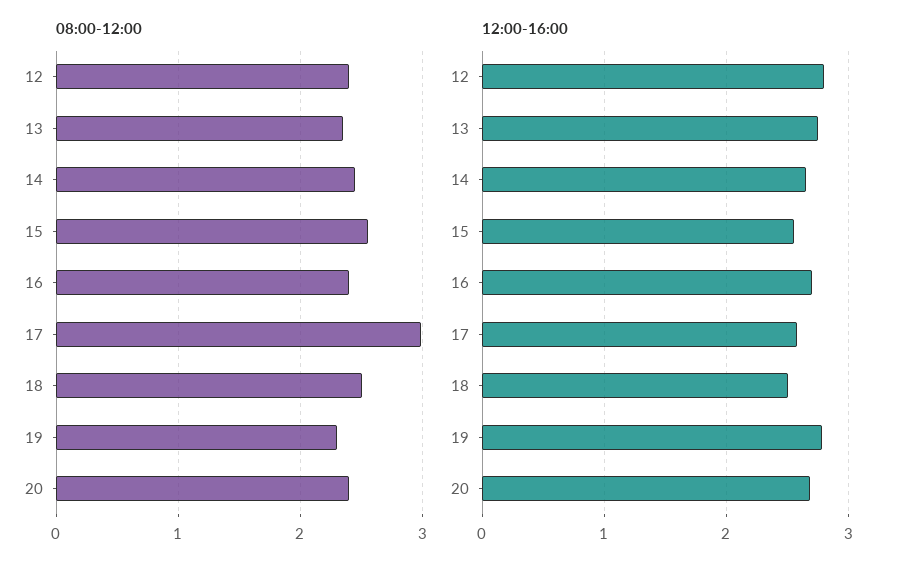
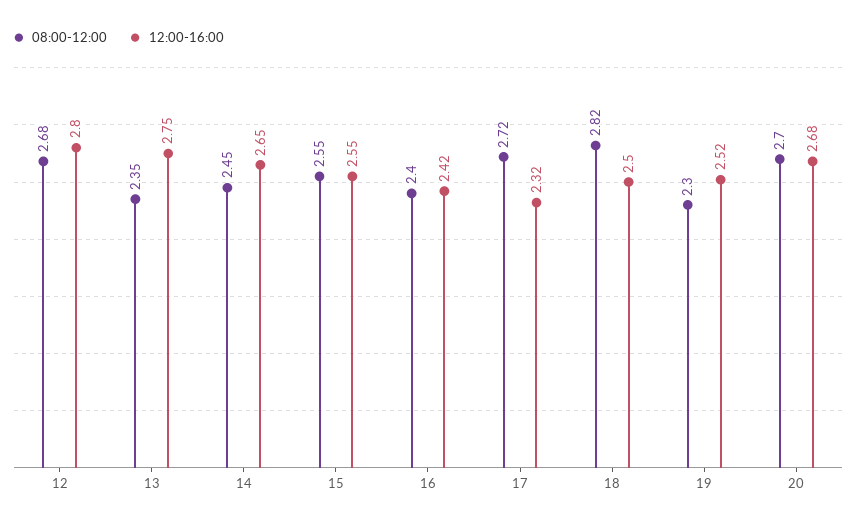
08:00-12:00, 12: 2.4 -> 2.68
08:00-12:00, 17: 3 -> 2.72
08:00-12:00, 18: 2.5 -> 2.82
08:00-12:00, 20: 2.4 -> 2.7
12:00-16:00, 16: 2.7 -> 2.42
12:00-16:00, 17: 2.6 -> 2.32
12:00-16:00, 19: 2.8 -> 2.52

